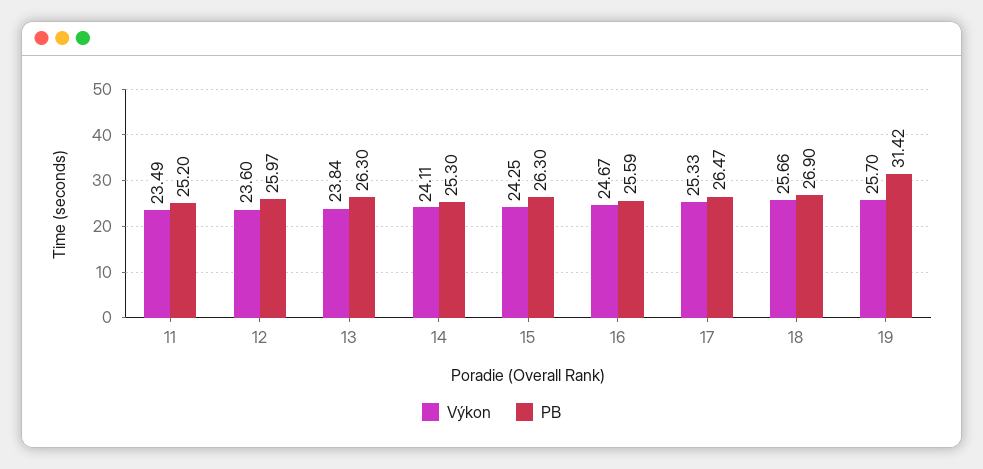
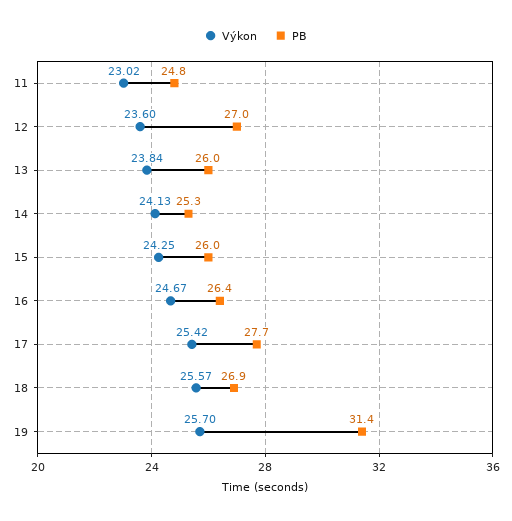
Výkon, 11: 23.49 -> 23.02
PB, 11: 25.2 -> 24.8
PB, 12: 25.97 -> 27
PB, 13: 26.3 -> 26
Výkon, 14: 24.11 -> 24.13
PB, 15: 26.3 -> 26
PB, 16: 25.59 -> 26.4
Výkon, 17: 25.33 -> 25.42
PB, 17: 26.47 -> 27.7
Výkon, 18: 25.66 -> 25.57

